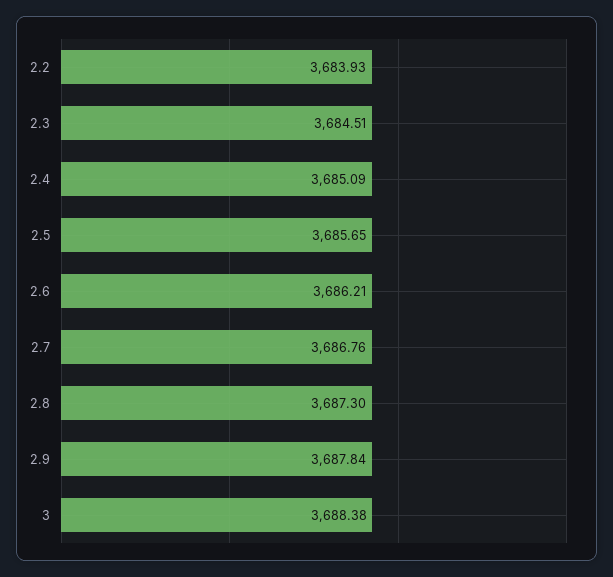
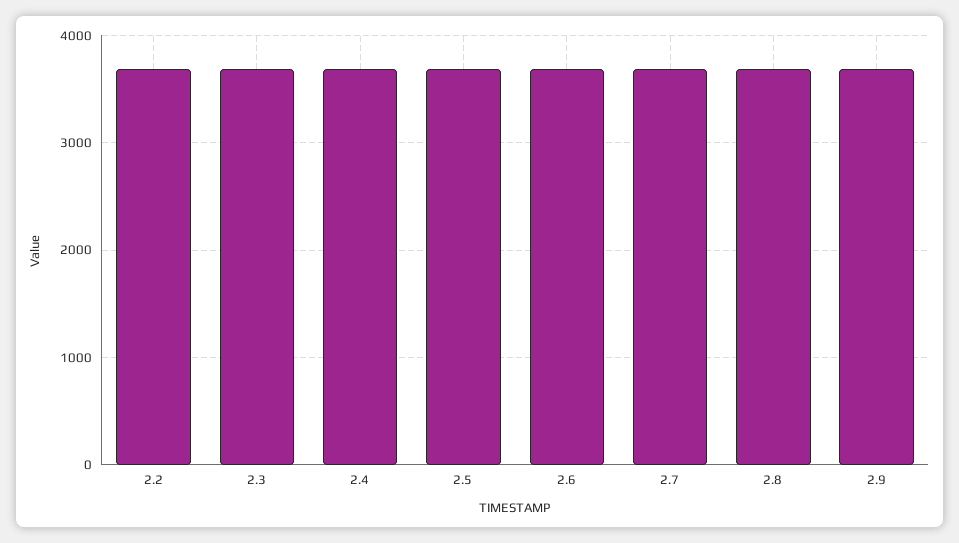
3: 3688.38 -> none

